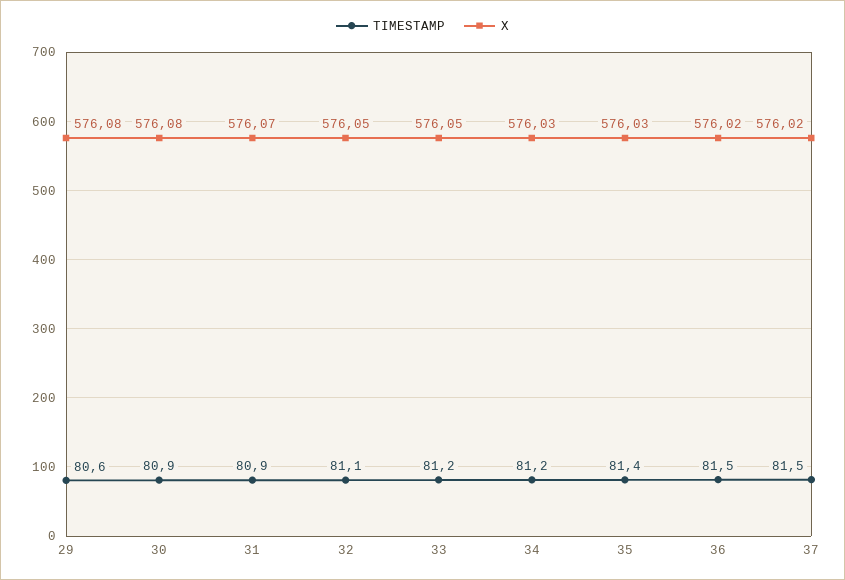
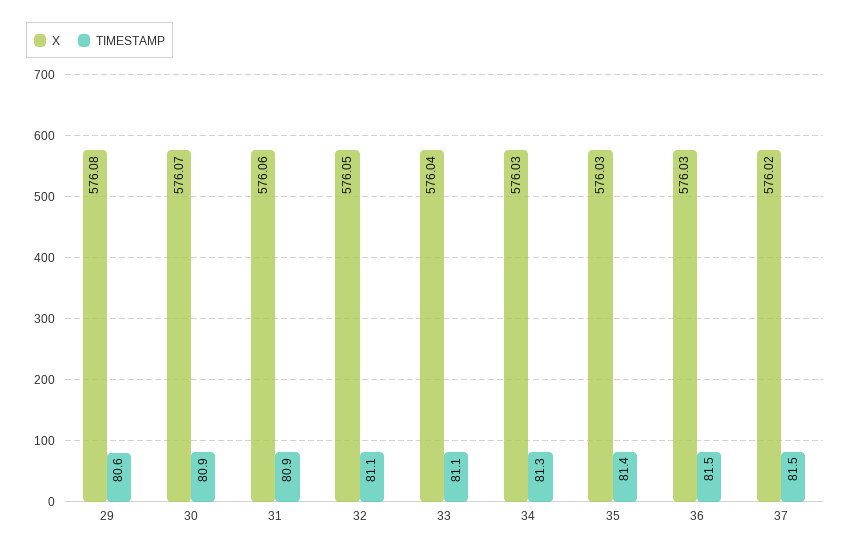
X, 30: 576.08 -> 576.07
X, 31: 576.07 -> 576.06
TIMESTAMP, 33: 81.2 -> 81.1
X, 33: 576.05 -> 576.04
TIMESTAMP, 34: 81.2 -> 81.3
X, 36: 576.02 -> 576.03

